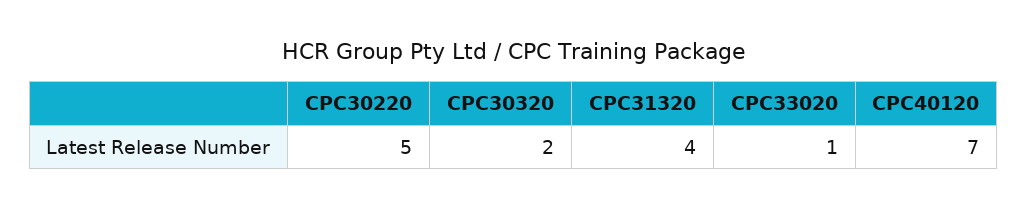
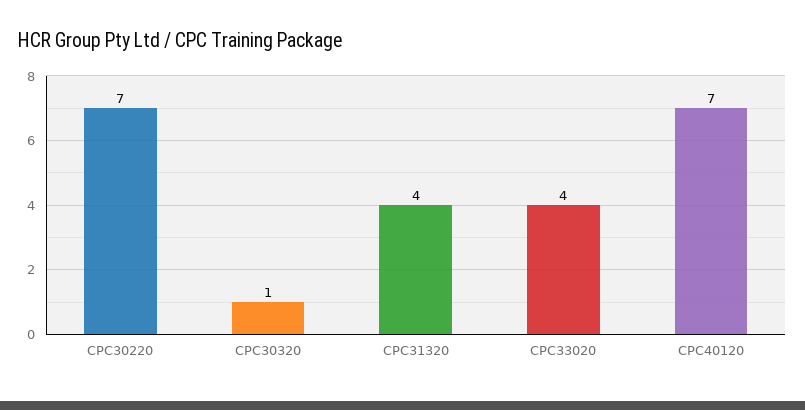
CPC30220: 5 -> 7
CPC30320: 2 -> 1
CPC33020: 1 -> 4

